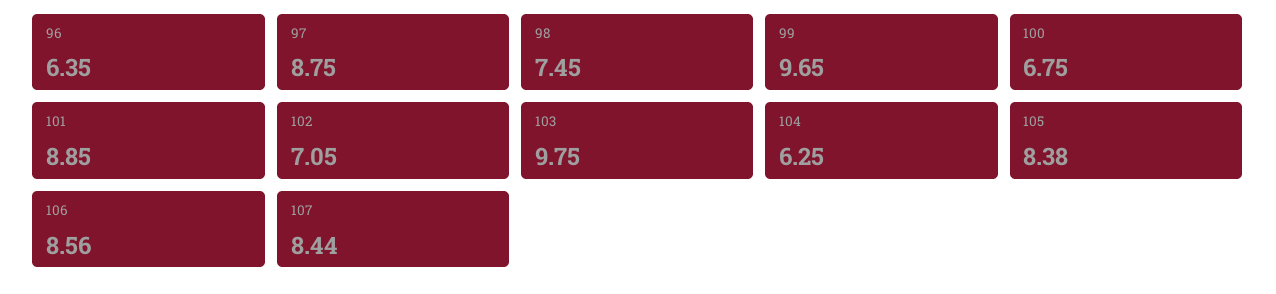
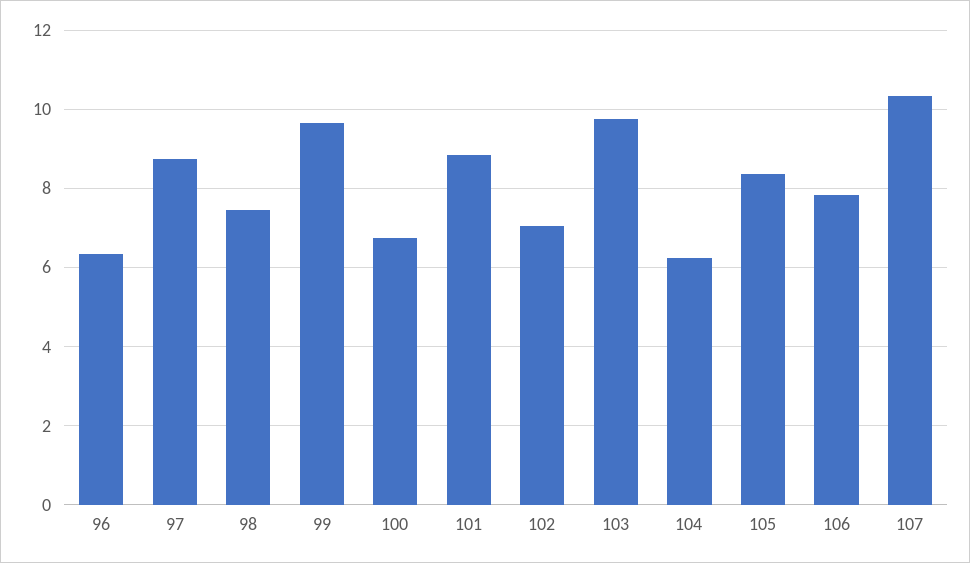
106: 8.56 -> 7.8
107: 8.44 -> 10.4

